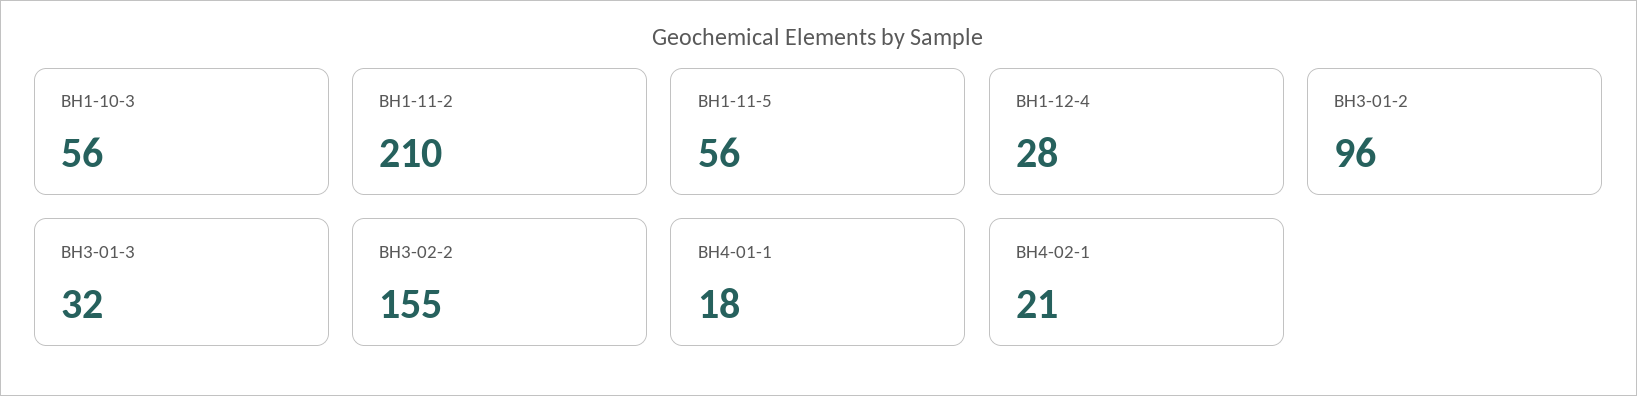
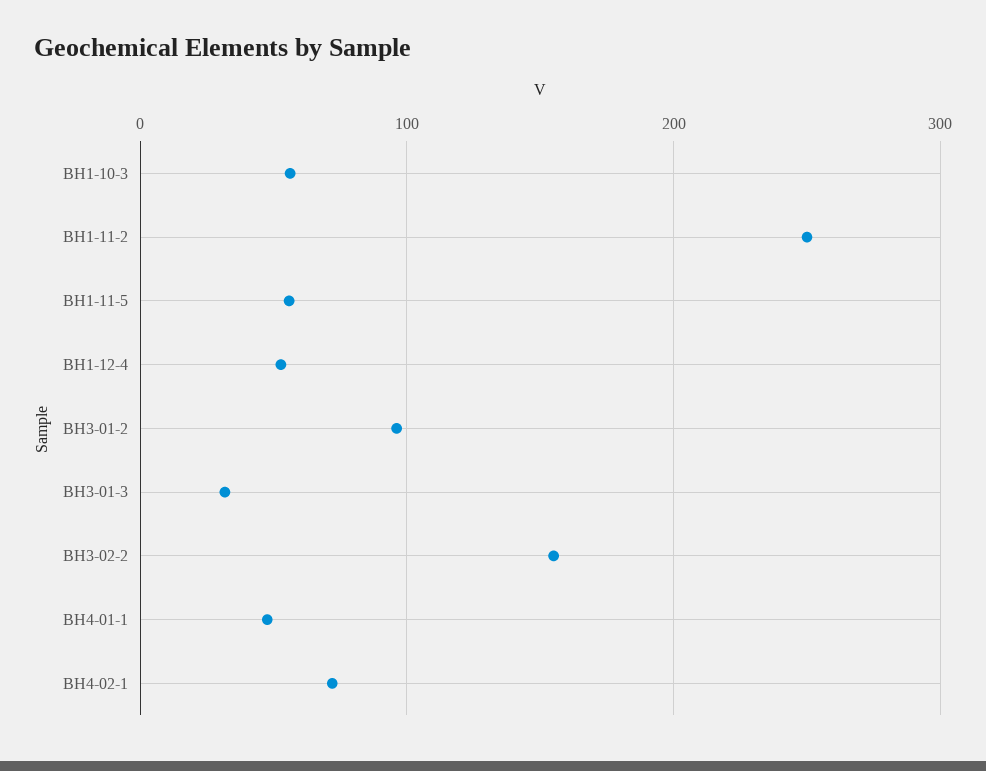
BH1-11-2: 210 -> 250
BH1-12-4: 28 -> 50
BH4-01-1: 18 -> 50
BH4-02-1: 21 -> 70

